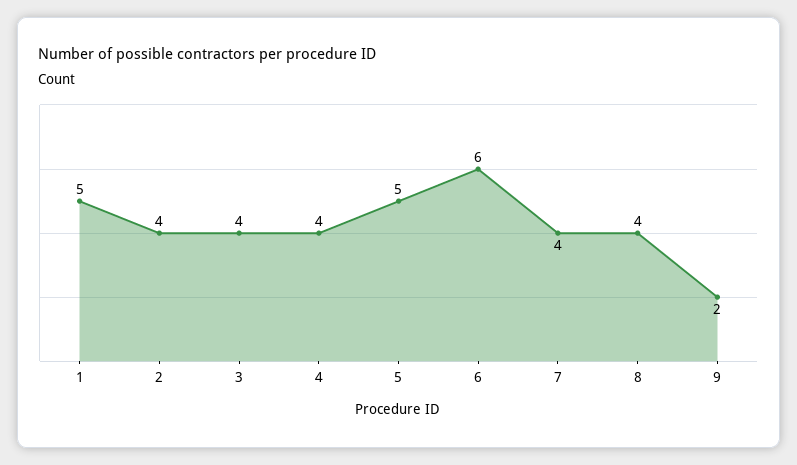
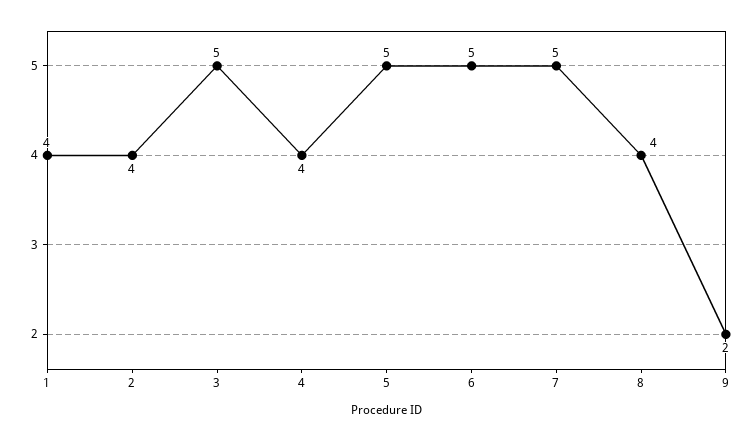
1: 5 -> 4
3: 4 -> 5
6: 6 -> 5
7: 4 -> 5

